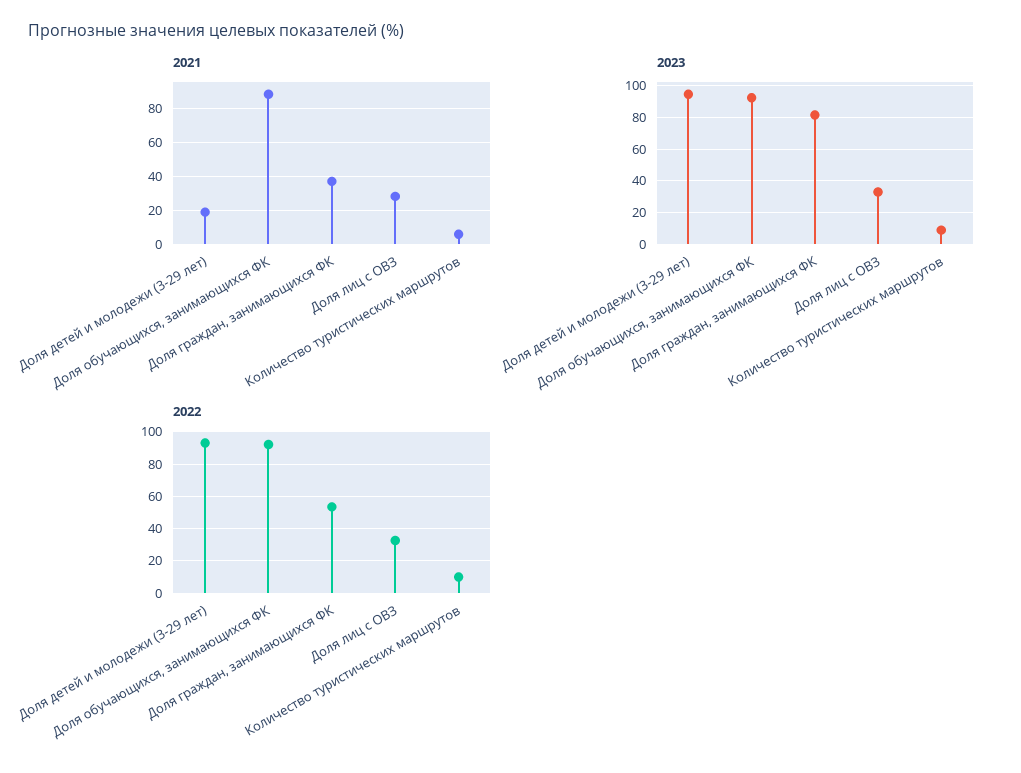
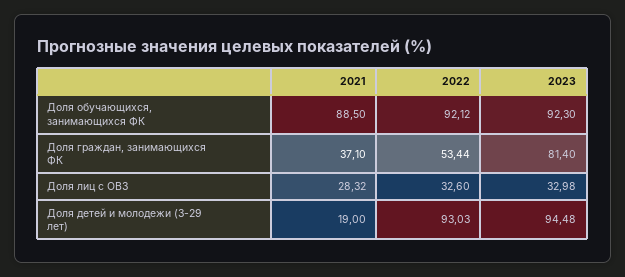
2021, Количество туристических маршрутов: 5 -> none
2023, Количество туристических маршрутов: 10 -> none
2022, Количество туристических маршрутов: 10 -> none

